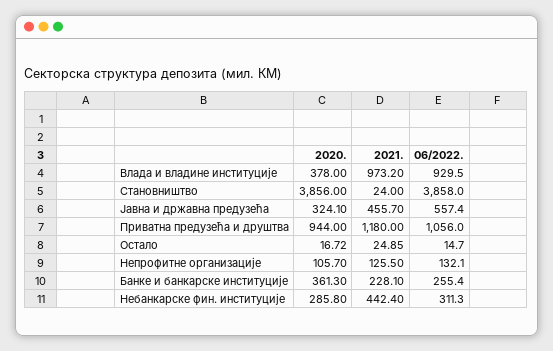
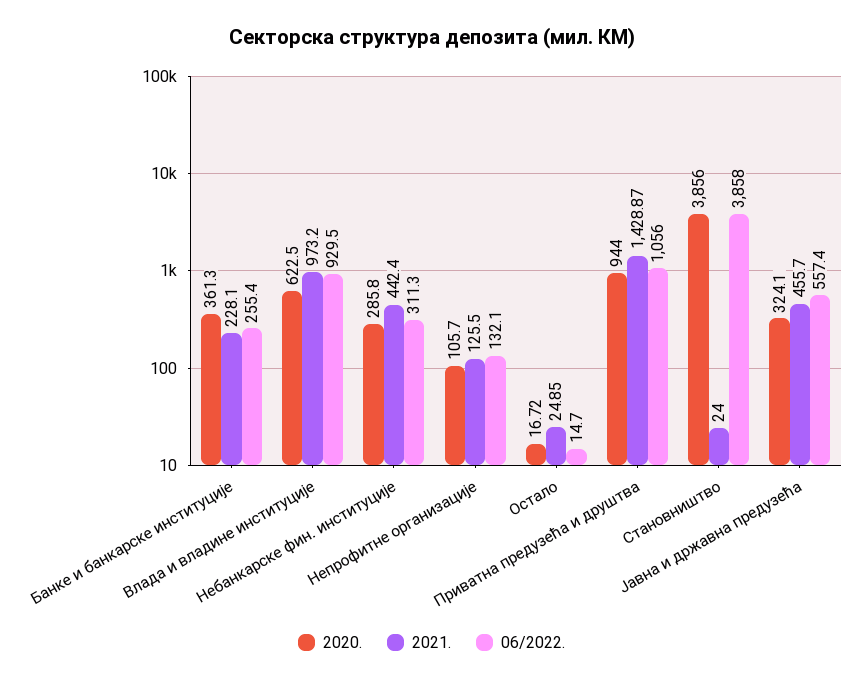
2020., Влада и владине институције: 378 -> 622.5
2021., Приватна предузећа и друштва: 1180 -> 1428.87

